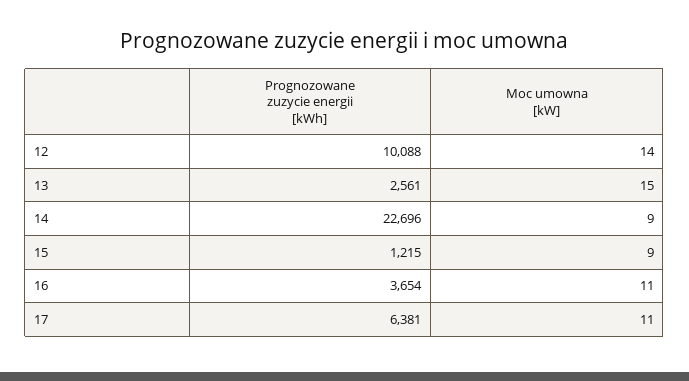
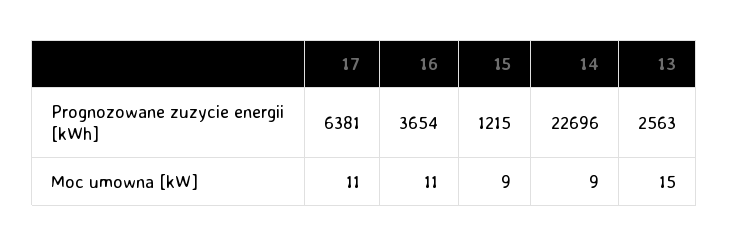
Prognozowane zuzycie energii [kWh], 12: 10088 -> none
Moc umowna [kW], 12: 14 -> none
Prognozowane zuzycie energii [kWh], 13: 2561 -> 2563

